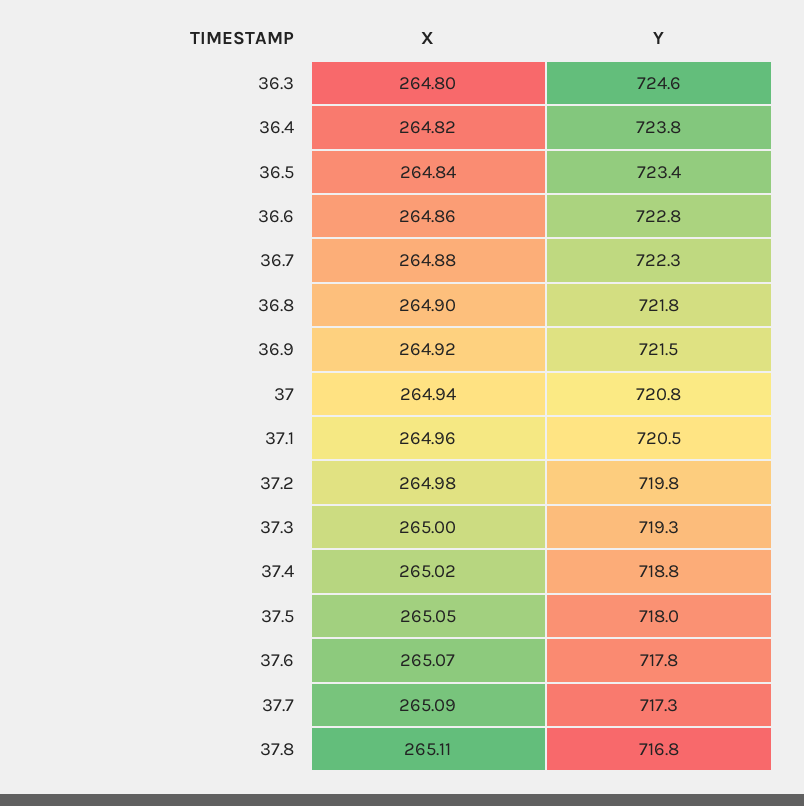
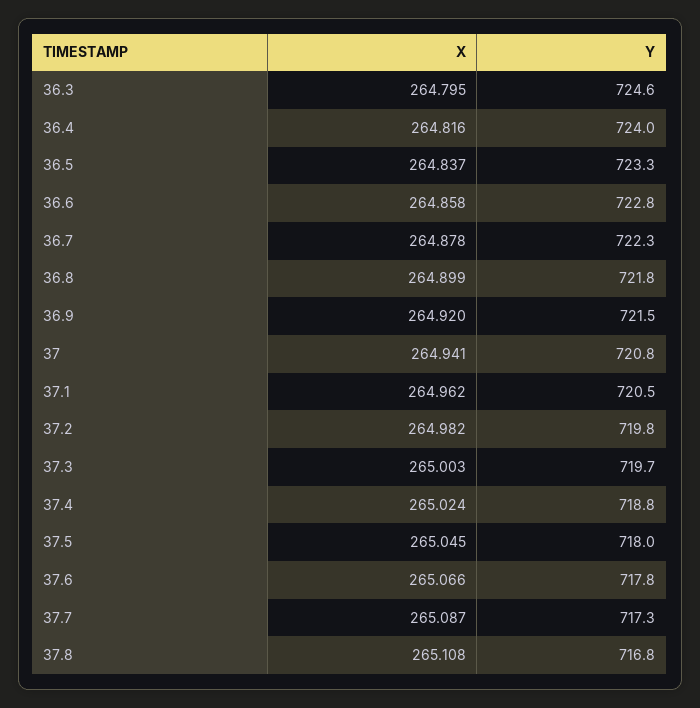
Y, 36.4: 723.8 -> 724
Y, 36.5: 723.4 -> 723.3
Y, 37.3: 719.3 -> 719.7

